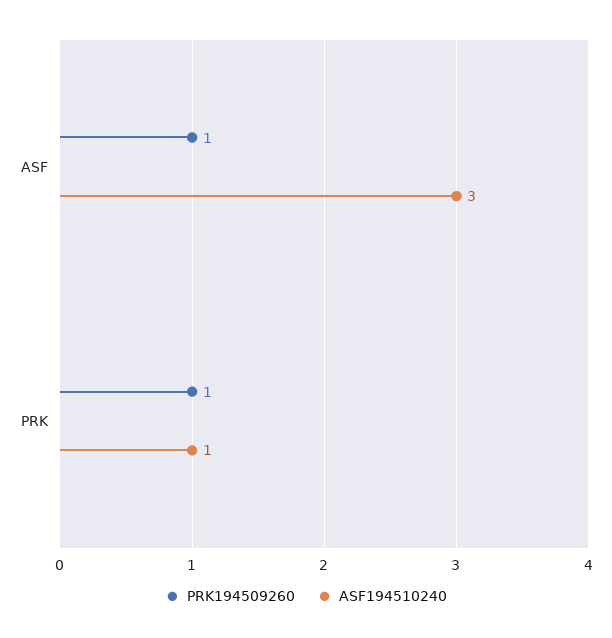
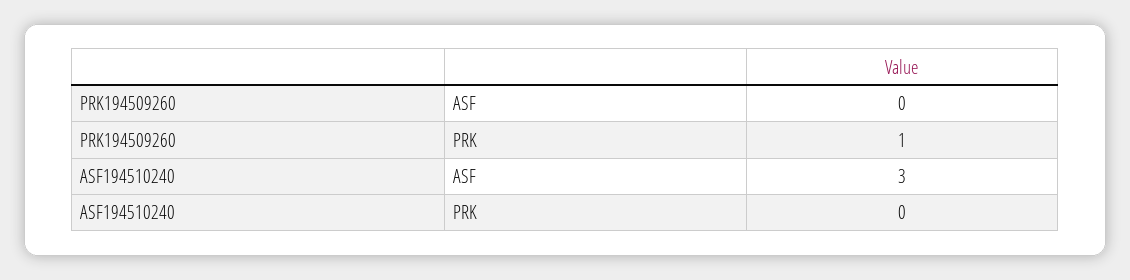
PRK194509260, ASF: 1 -> 0
ASF194510240, PRK: 1 -> 0

